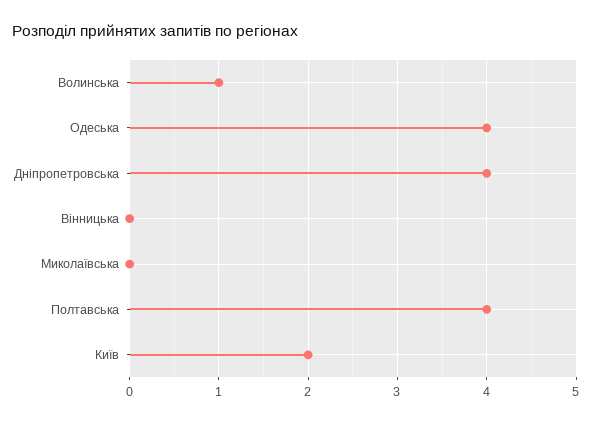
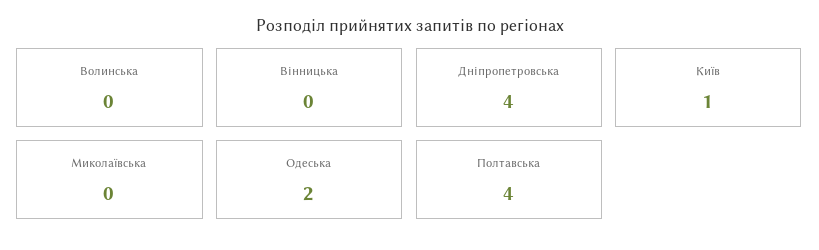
Волинська: 1 -> 0
Одеська: 4 -> 2
Київ: 2 -> 1

